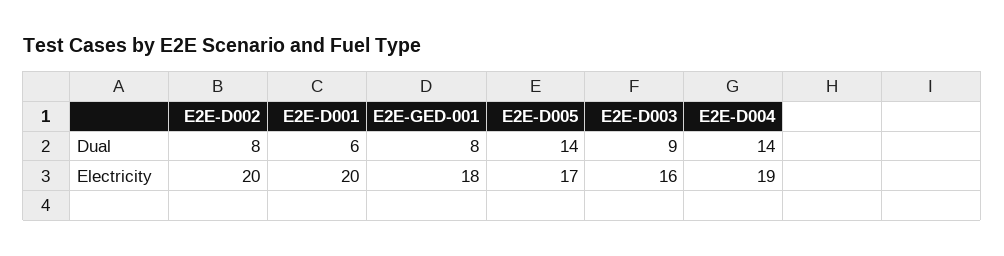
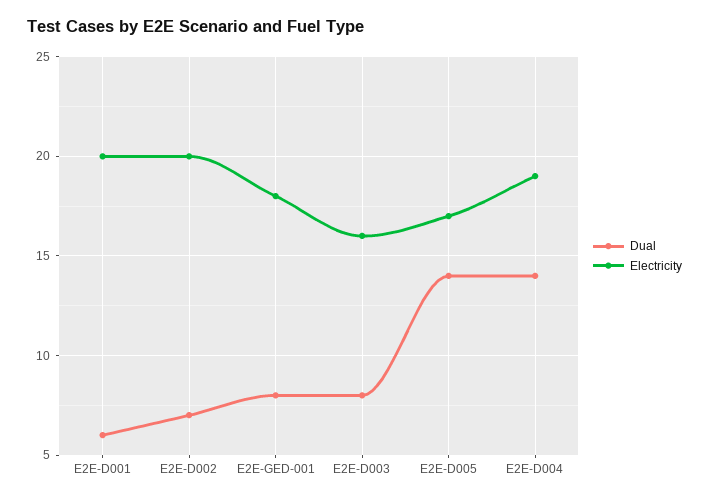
Dual, E2E-D002: 8 -> 7
Dual, E2E-D003: 9 -> 8

